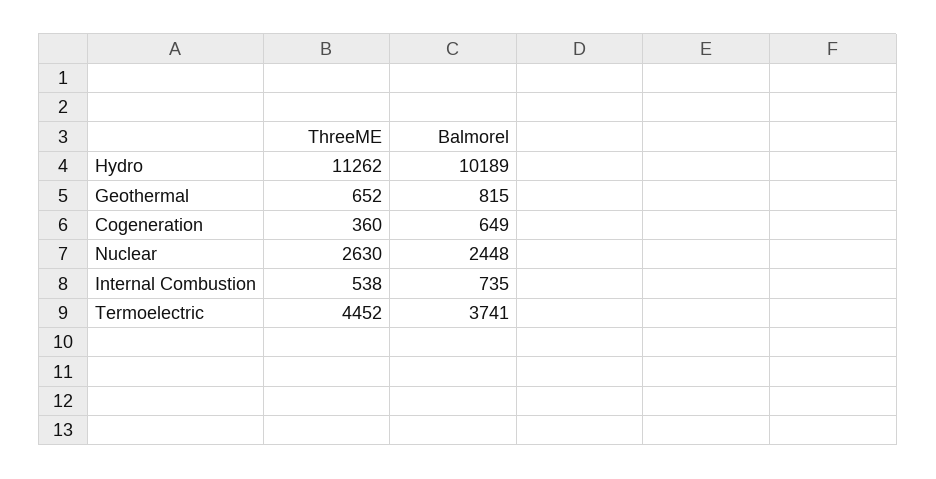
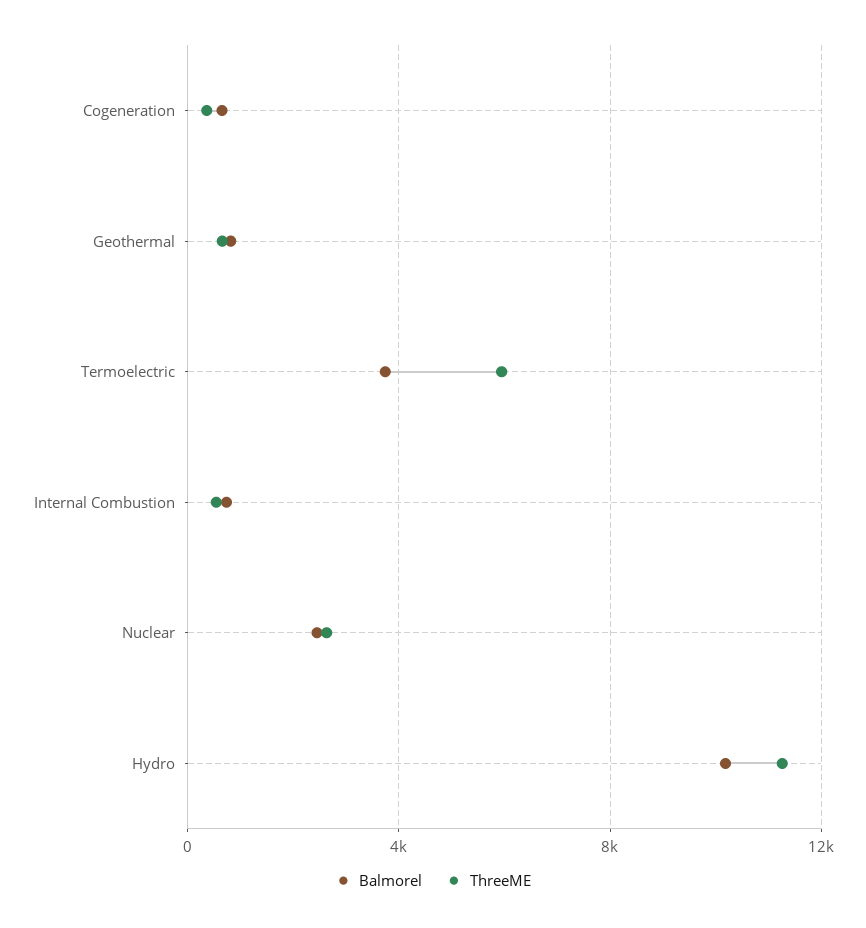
ThreeME, Termoelectric: 4452 -> 6000

